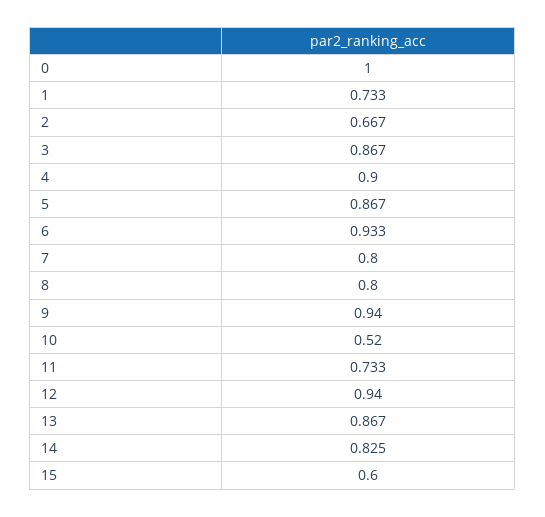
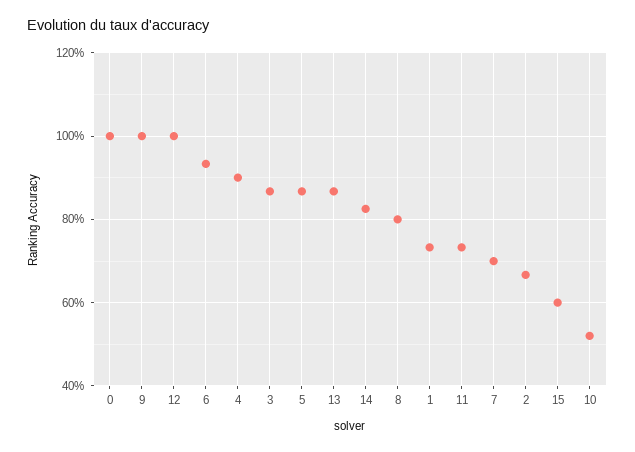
7: 0.8 -> 0.7
9: 0.94 -> 1
12: 0.94 -> 1

